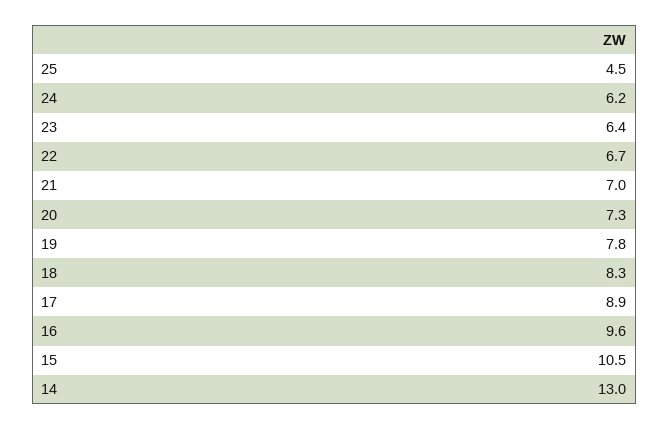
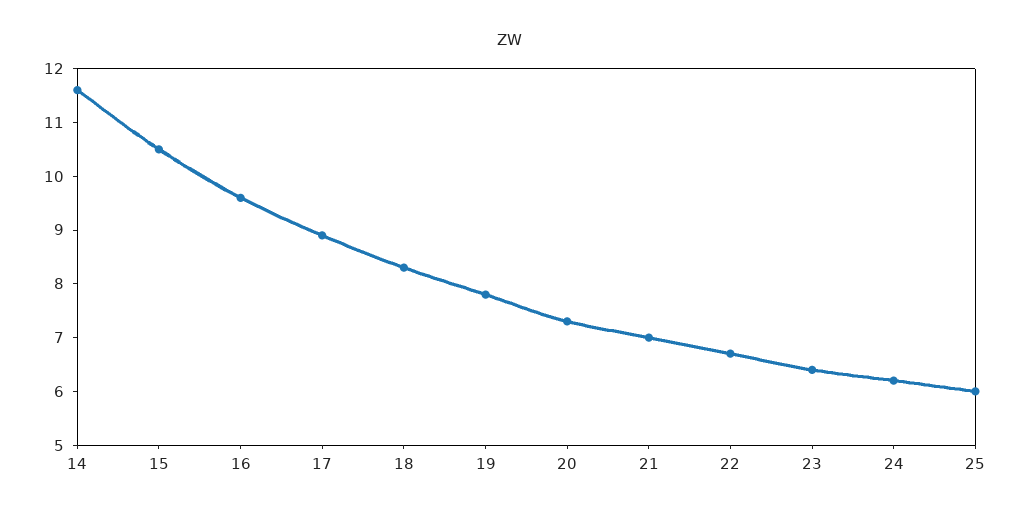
25: 4.5 -> 6
14: 13 -> 11.5

